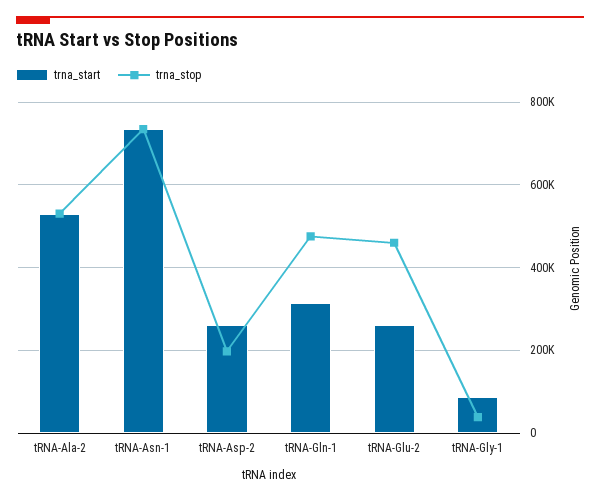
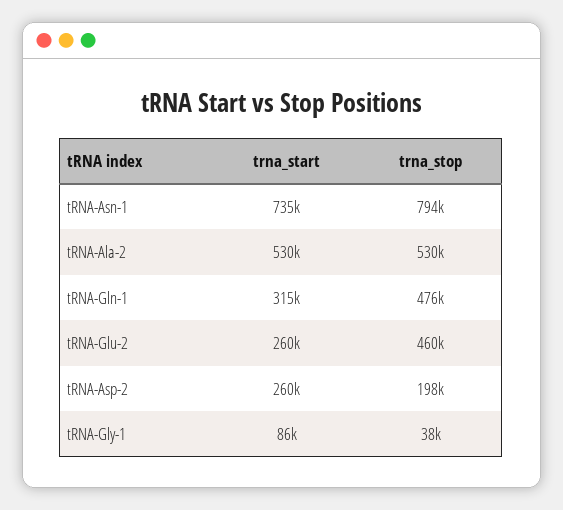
trna_stop, tRNA-Asn-1: 740000 -> 794000

